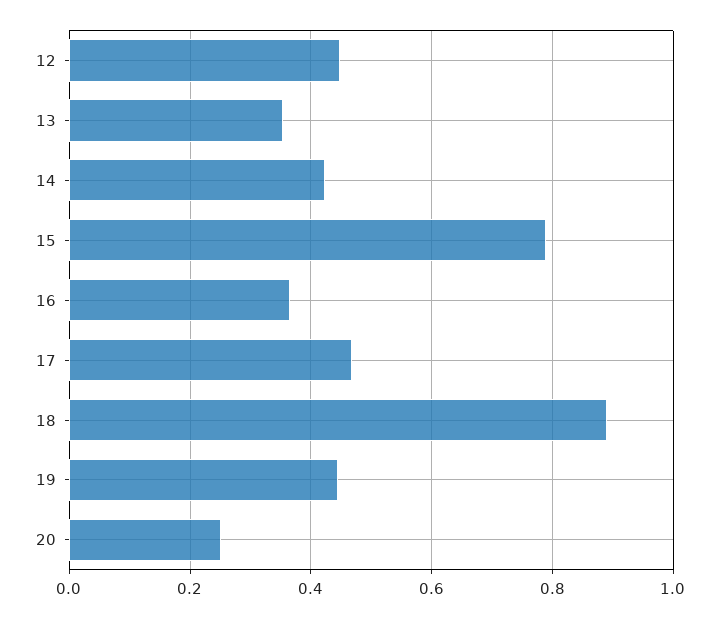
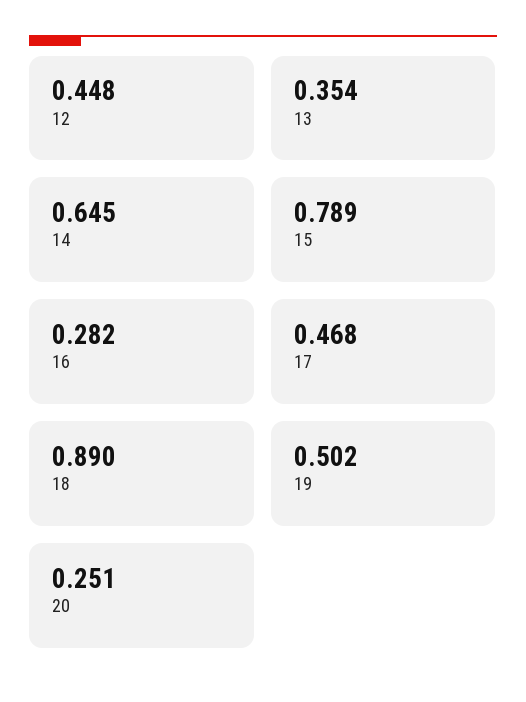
14: 0.42 -> 0.645
16: 0.36 -> 0.282
19: 0.44 -> 0.502

